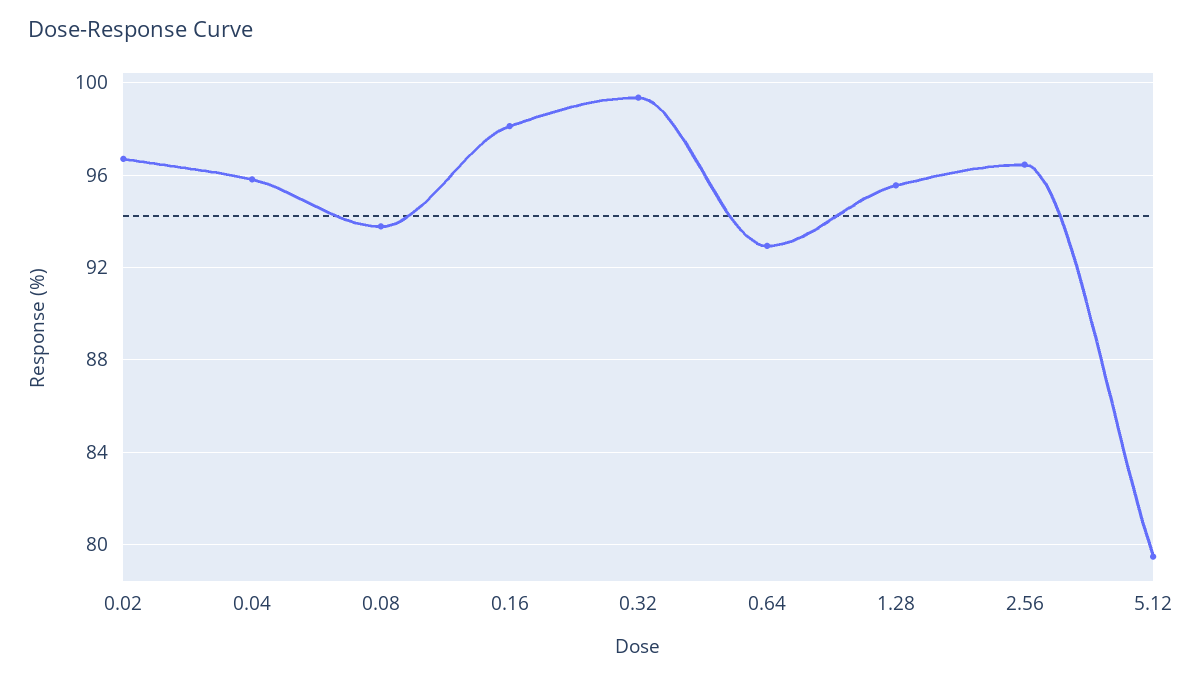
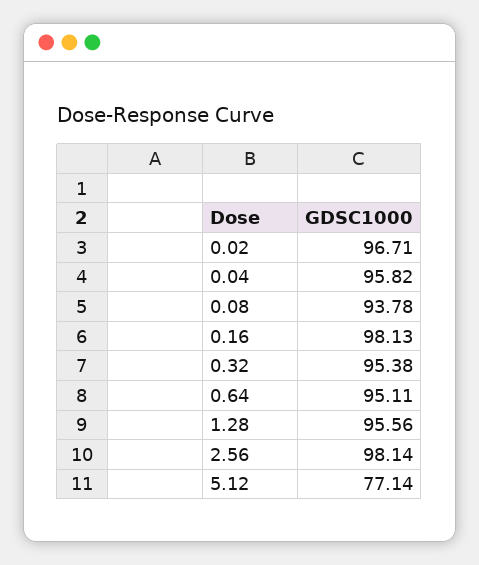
0.32: 99.5 -> 95.38
0.64: 93 -> 95.11
2.56: 96.5 -> 98.14
5.12: 79.5 -> 77.14

